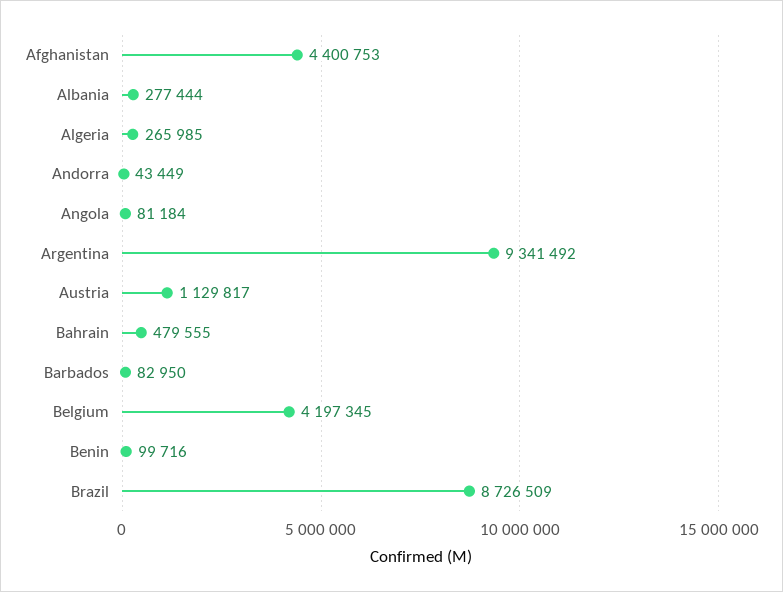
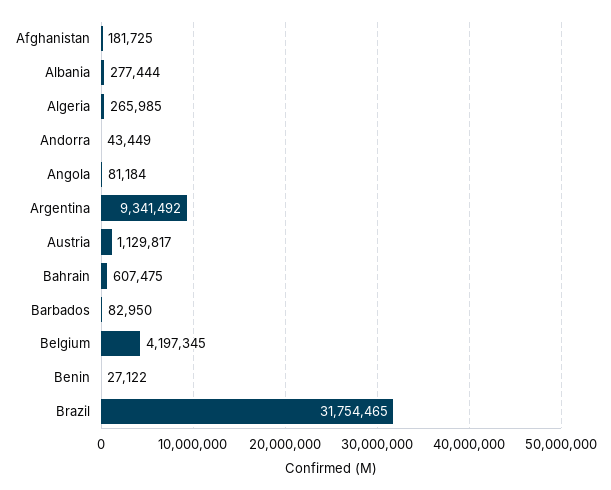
Afghanistan: 4400753 -> 181725
Bahrain: 479555 -> 607475
Benin: 99716 -> 27122
Brazil: 8726509 -> 31754465

